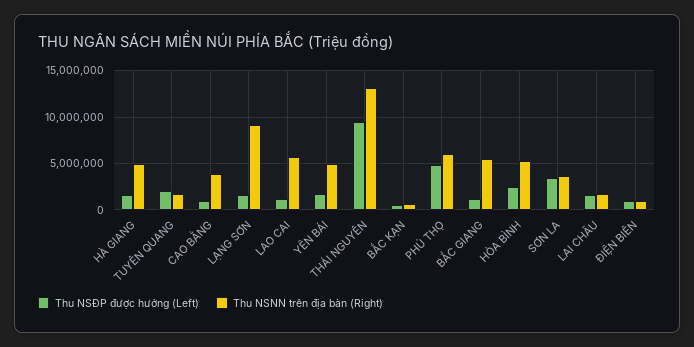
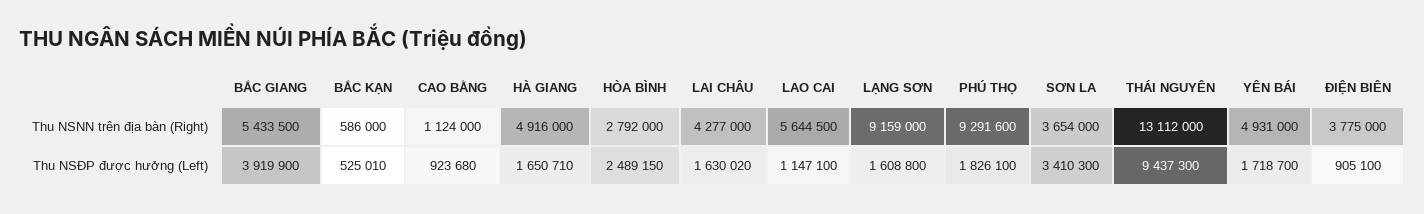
Thu NSĐP được hưởng (Left), TUYÊN QUANG: 2000000 -> none
Thu NSNN trên địa bàn (Right), TUYÊN QUANG: 2000000 -> none
Thu NSNN trên địa bàn (Right), CAO BẰNG: 4000000 -> 1124000
Thu NSĐP được hưởng (Left), PHÚ THỌ: 5000000 -> 1826100
Thu NSNN trên địa bàn (Right), PHÚ THỌ: 6000000 -> 9291600
Thu NSĐP được hưởng (Left), BẮC GIANG: 1000000 -> 3919900
Thu NSNN trên địa bàn (Right), HÒA BÌNH: 5000000 -> 2792000
Thu NSNN trên địa bàn (Right), LAI CHÂU: 2000000 -> 4277000
Thu NSNN trên địa bàn (Right), ĐIỆN BIÊN: 1000000 -> 3775000

